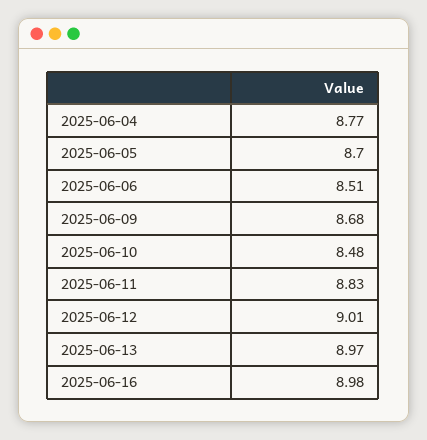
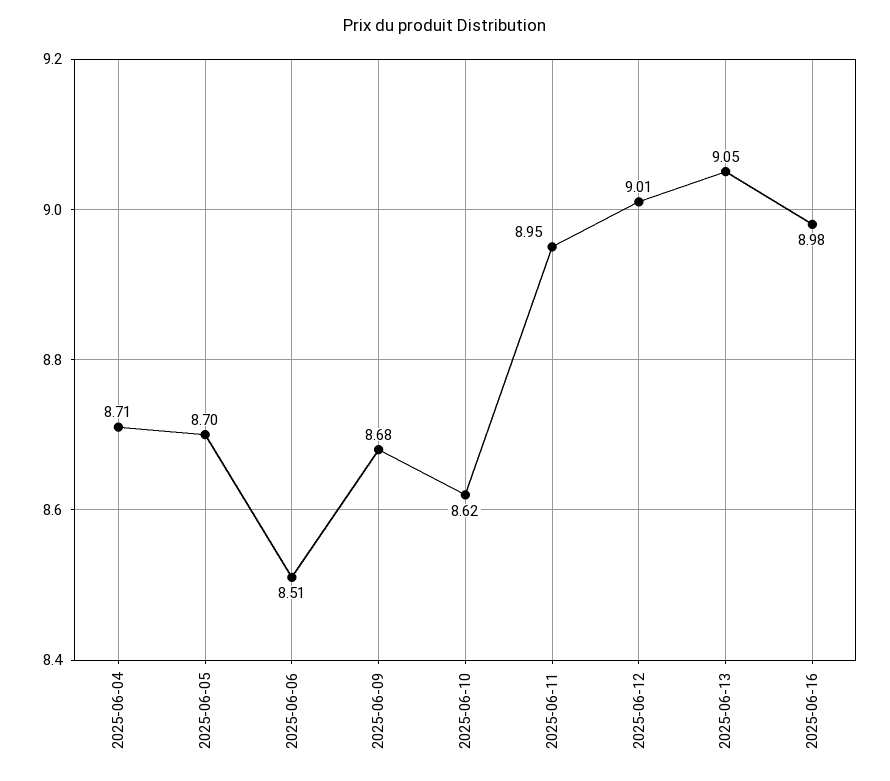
2025-06-04: 8.77 -> 8.71
2025-06-10: 8.48 -> 8.62
2025-06-11: 8.83 -> 8.95
2025-06-13: 8.97 -> 9.05

